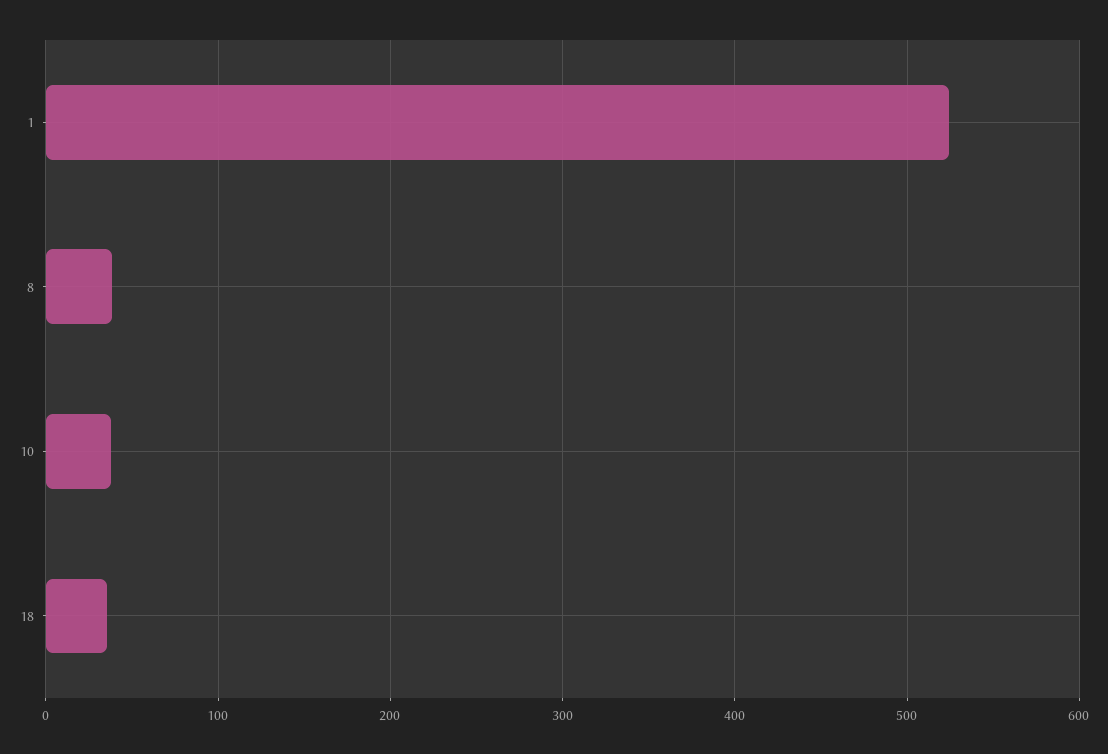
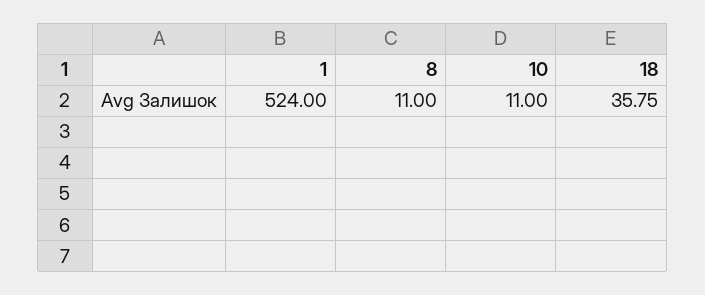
8: 40 -> 11
10: 40 -> 11

